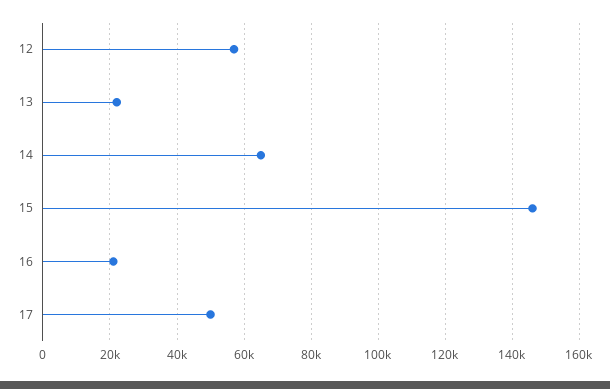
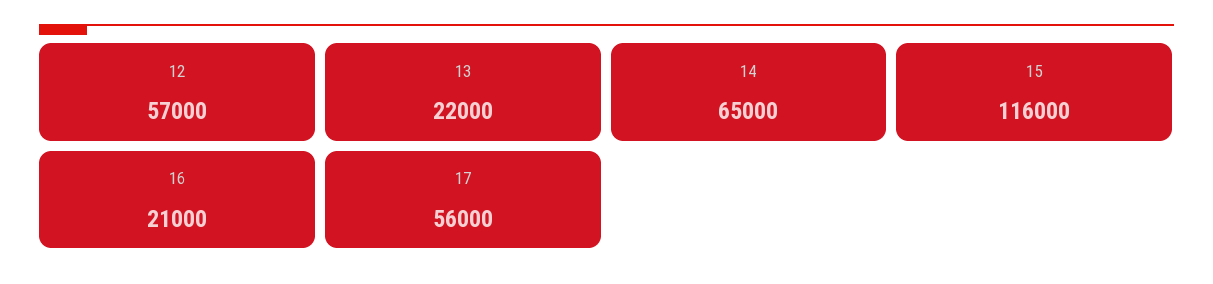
15: 146000 -> 116000
17: 50000 -> 56000

